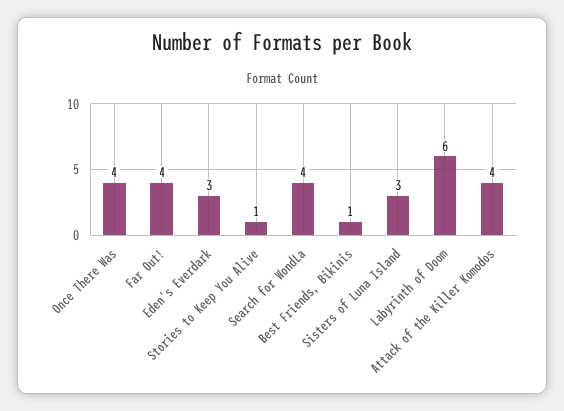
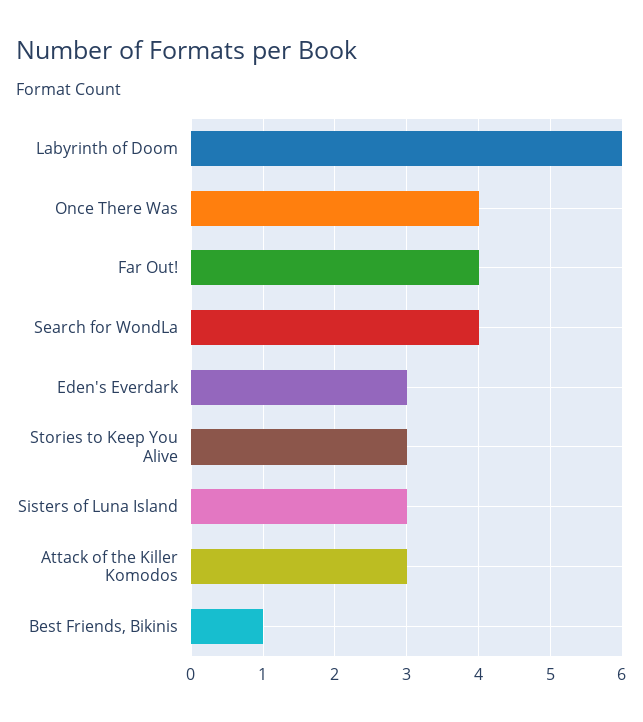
Stories to Keep You Alive: 1 -> 3
Attack of the Killer Komodos: 4 -> 3

